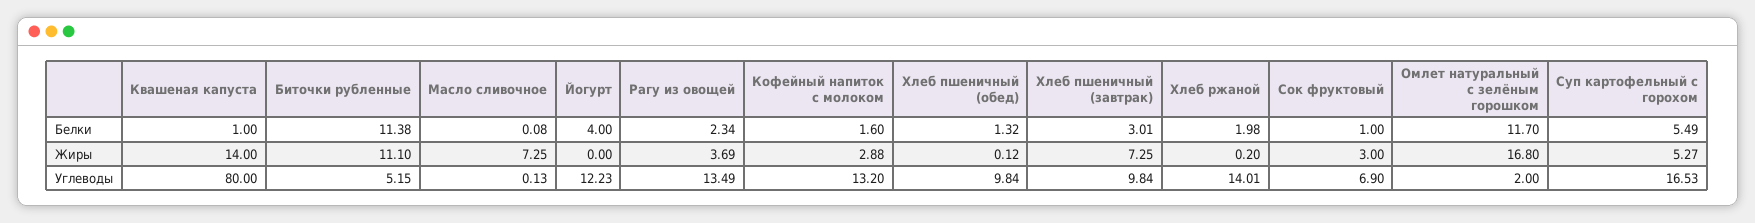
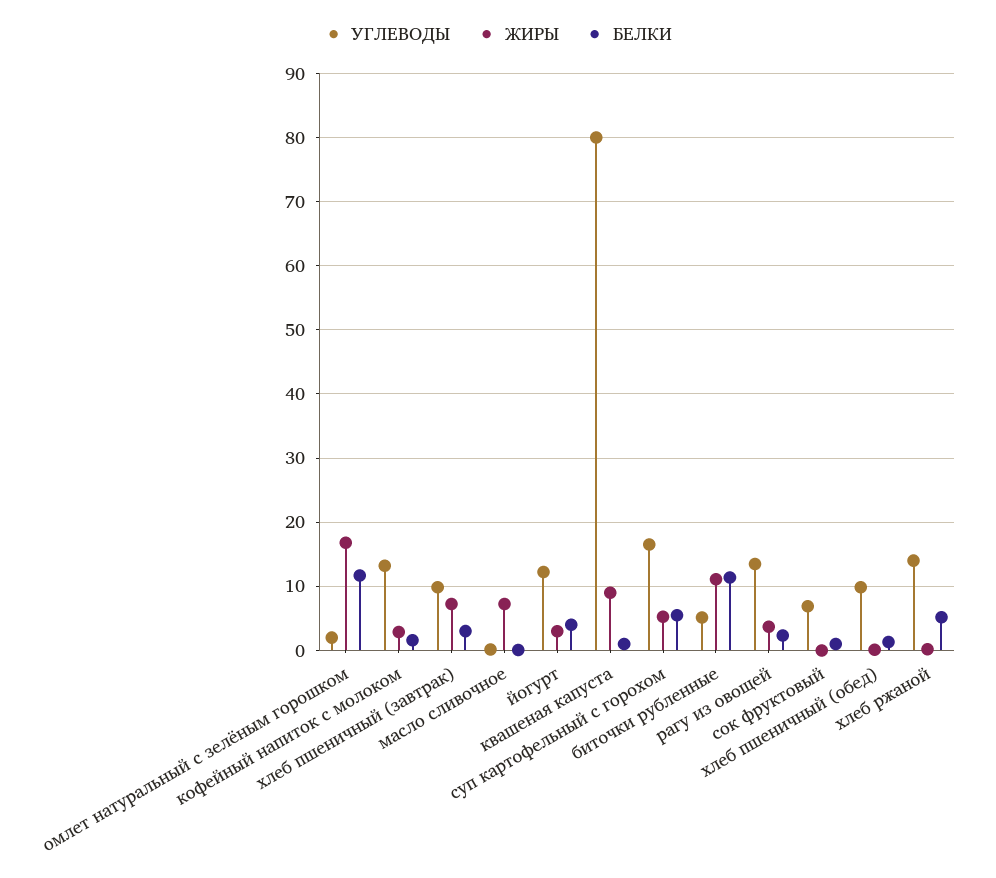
Белки, Хлеб ржаной: 1.98 -> 5
Жиры, Квашеная капуста: 14 -> 9
Жиры, Йогурт: 0 -> 3
Жиры, Сок фруктовый: 3 -> 0

